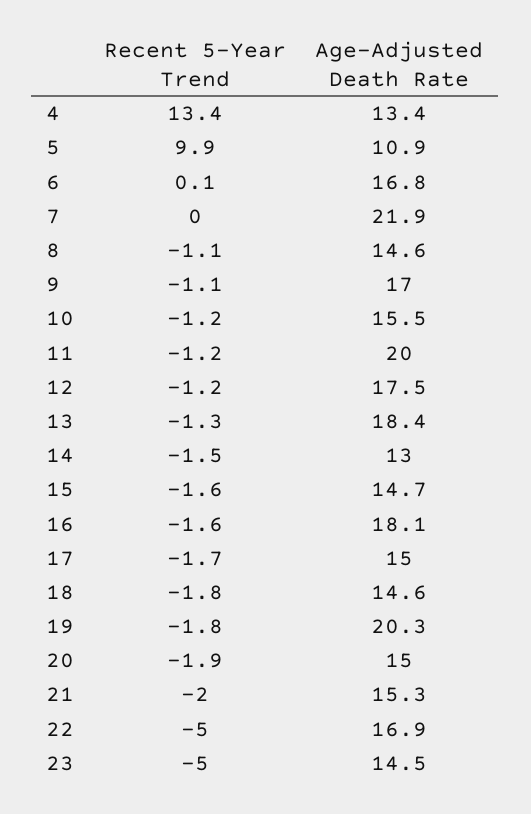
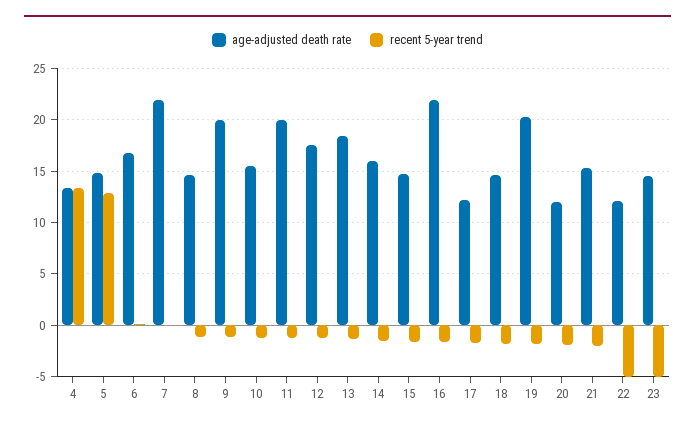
Recent 5-Year Trend, 5: 9.9 -> 13
Age-Adjusted Death Rate, 5: 10.9 -> 15
Age-Adjusted Death Rate, 9: 17 -> 20
Age-Adjusted Death Rate, 14: 13 -> 16
Age-Adjusted Death Rate, 16: 18.1 -> 22
Age-Adjusted Death Rate, 17: 15 -> 12
Age-Adjusted Death Rate, 20: 15 -> 12
Age-Adjusted Death Rate, 22: 16.9 -> 12

